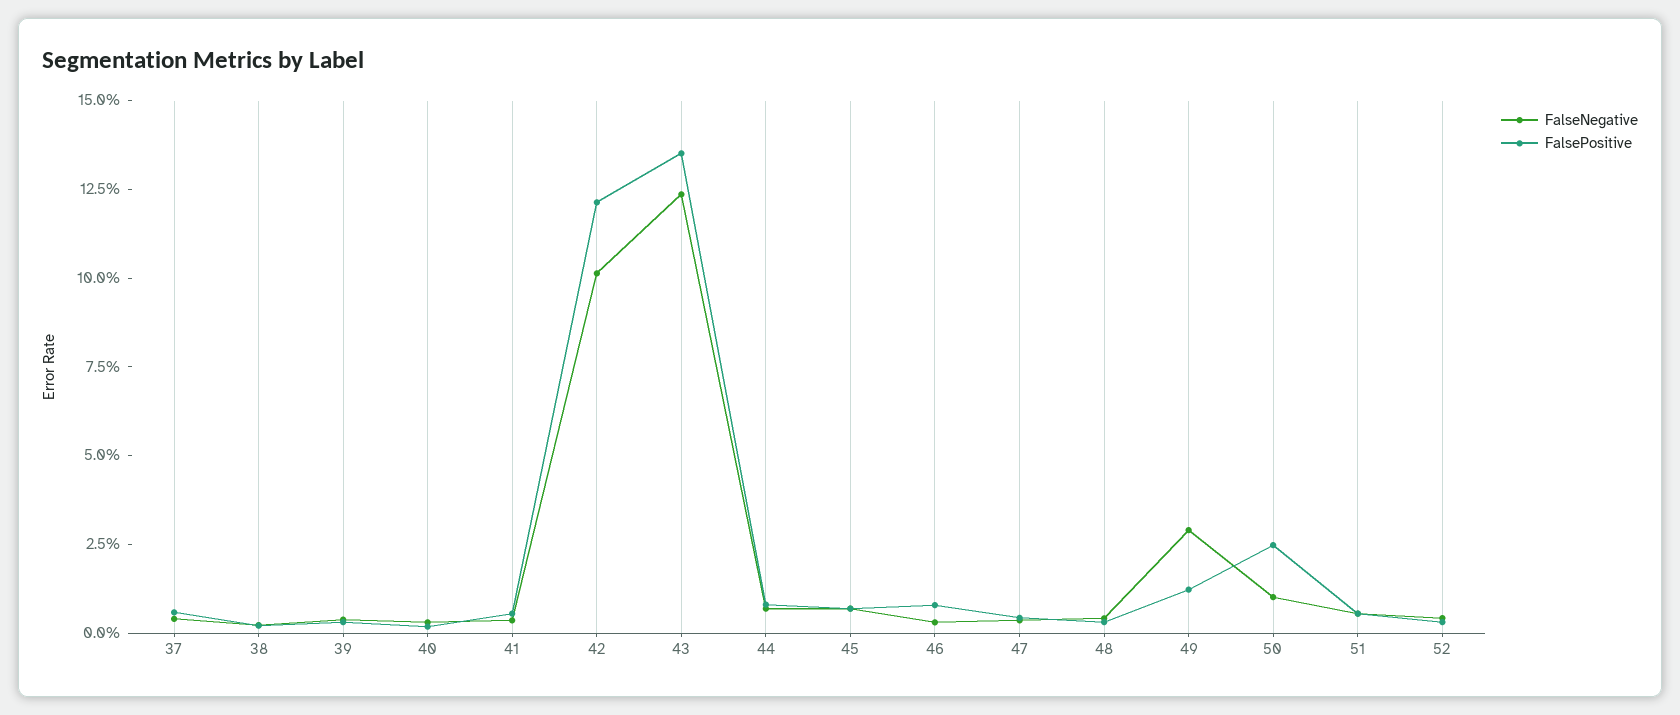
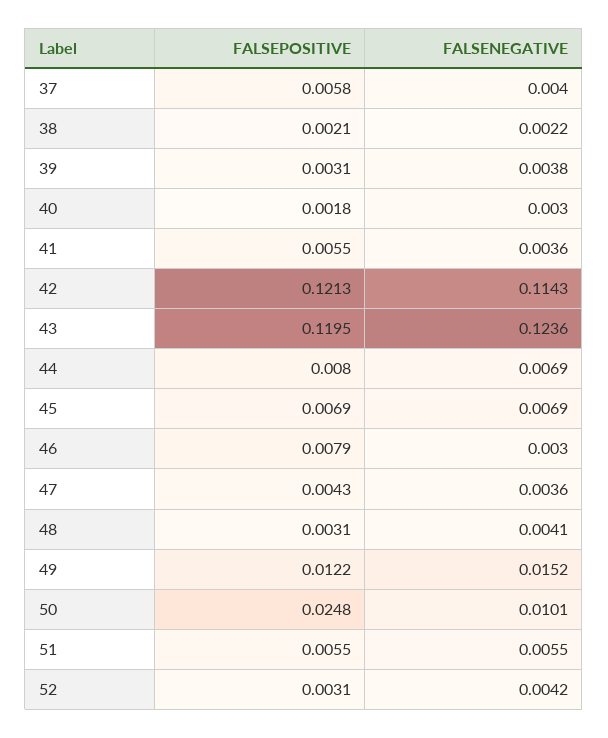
FalseNegative, 42: 0.1 -> 0.1143
FalsePositive, 43: 0.135 -> 0.1195
FalseNegative, 49: 0.03 -> 0.0152

